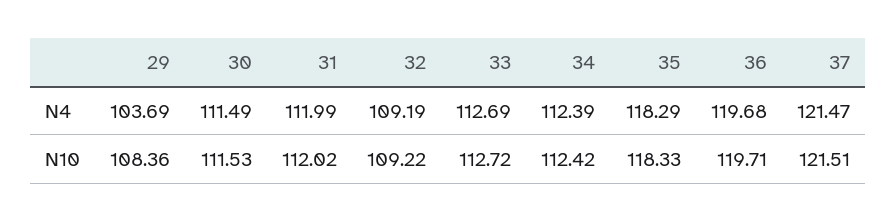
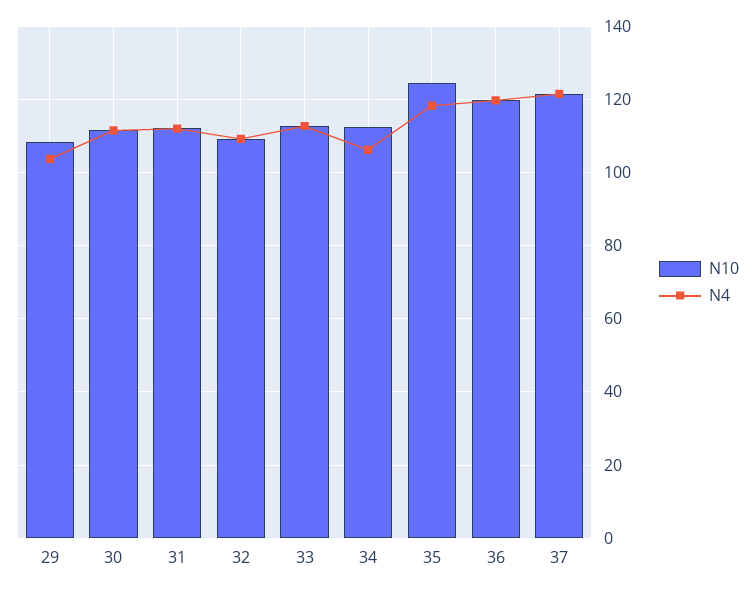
N4, 34: 112.39 -> 106
N10, 35: 118.33 -> 124

